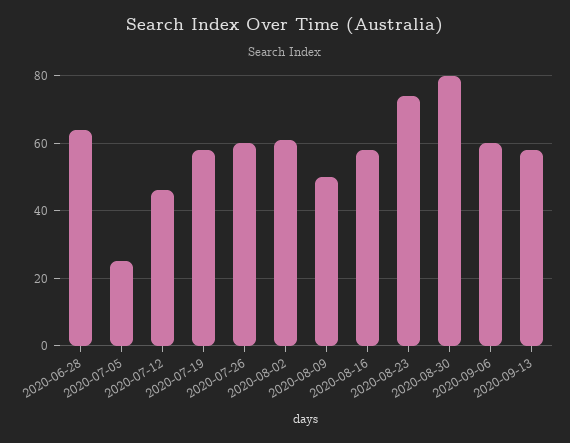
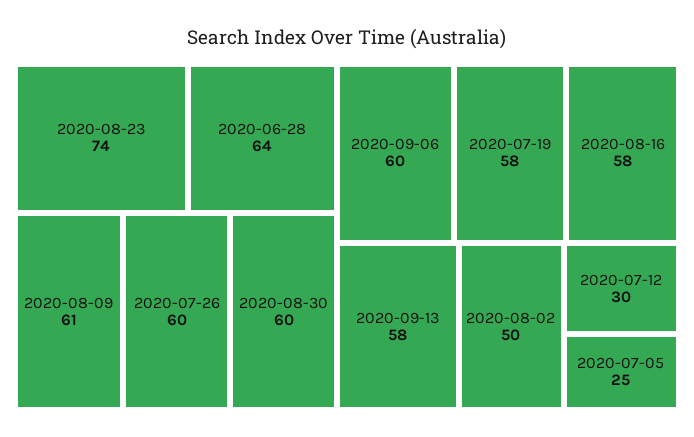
2020-07-12: 45 -> 30
2020-08-02: 60 -> 50
2020-08-09: 50 -> 61
2020-08-30: 80 -> 60

